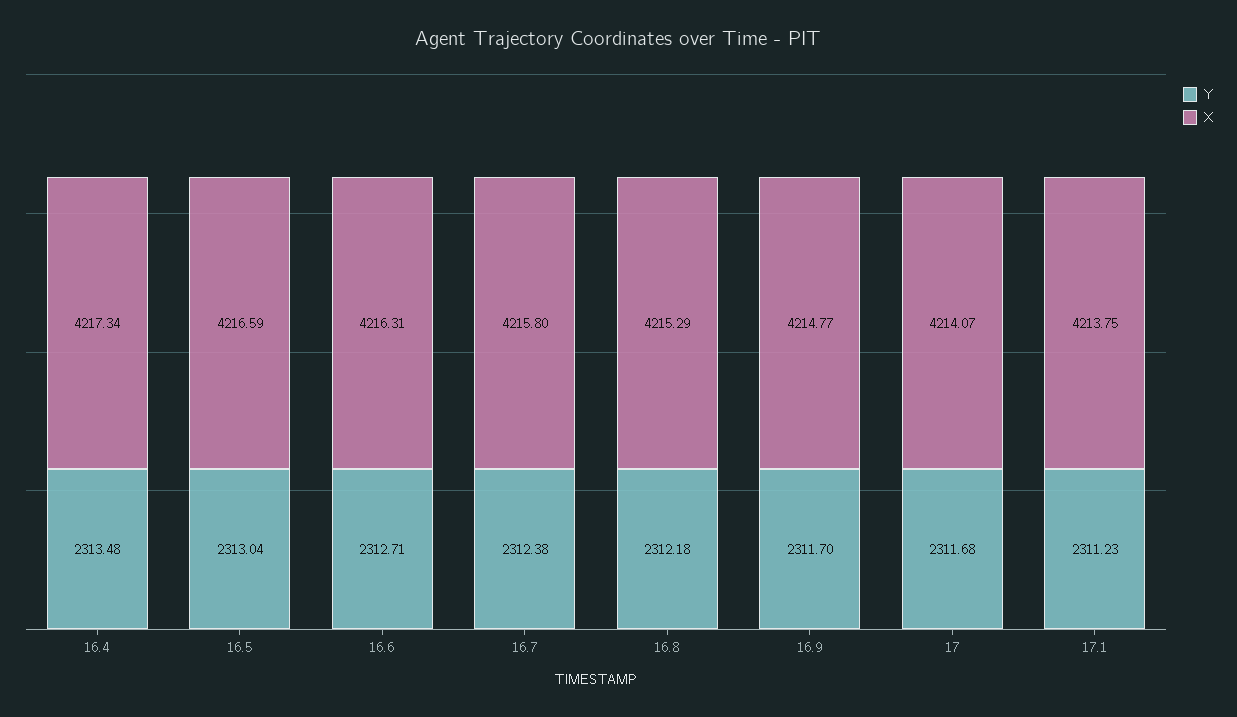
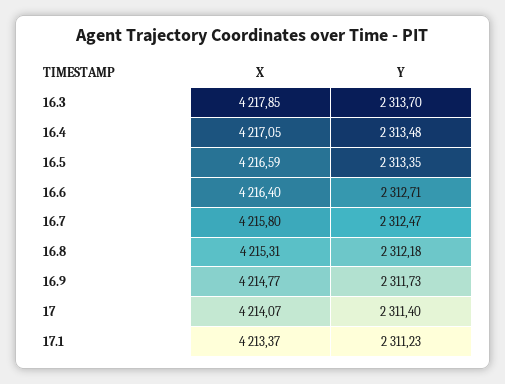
X, 16.4: 4217.34 -> 4217.05
Y, 16.5: 2313.04 -> 2313.35
X, 16.6: 4216.31 -> 4216.4
Y, 16.7: 2312.38 -> 2312.47
X, 16.8: 4215.29 -> 4215.31
Y, 16.9: 2311.7 -> 2311.73
Y, 17: 2311.68 -> 2311.4
X, 17.1: 4213.75 -> 4213.37
X, 16.3: none -> 4217.85
Y, 16.3: none -> 2313.7

